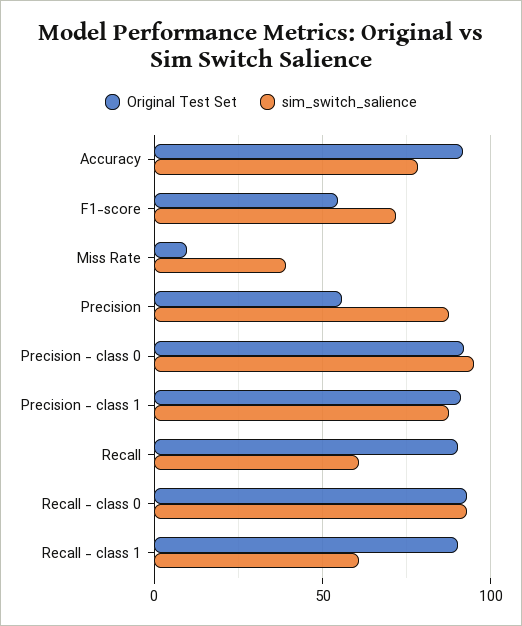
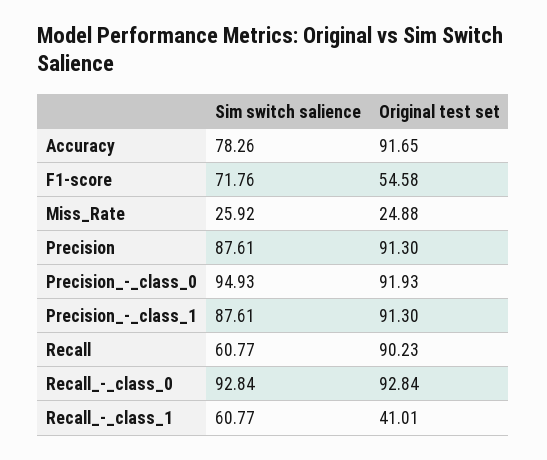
Original Test Set, Miss Rate: 10 -> 24.88
sim_switch_salience, Miss Rate: 40 -> 25.92
Original Test Set, Precision: 55 -> 91.3
Original Test Set, Recall - class 1: 90 -> 41.01

